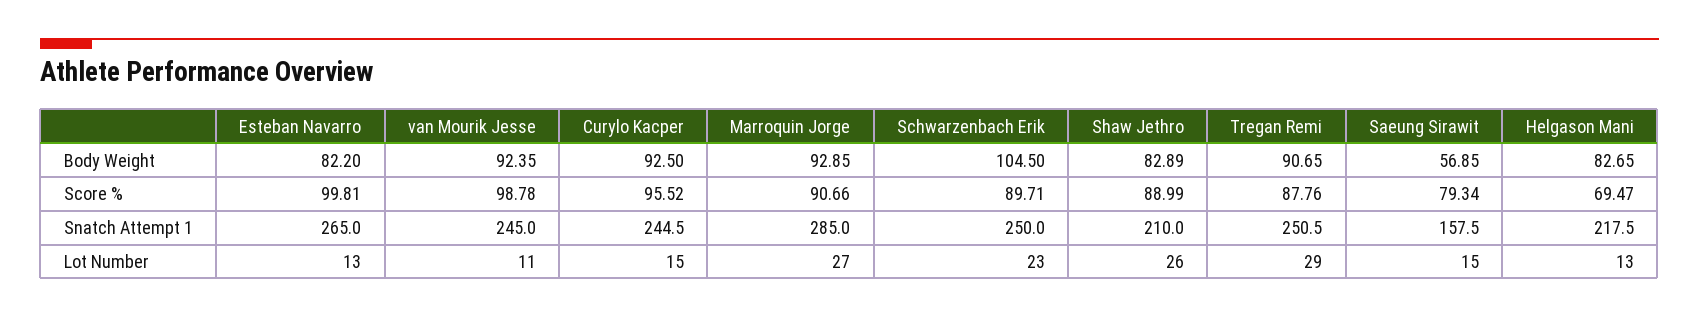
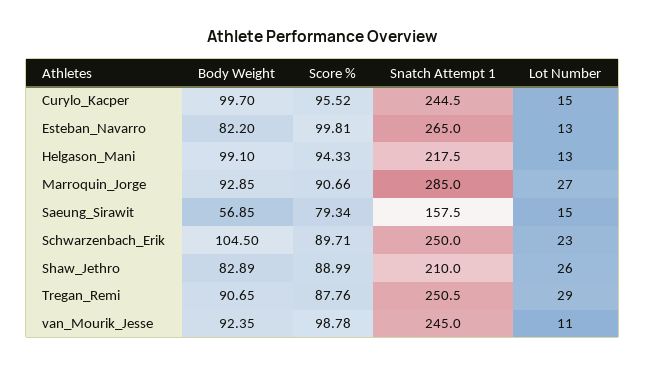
Curylo Kacper, Body Weight: 92.5 -> 99.7
Helgason Mani, Body Weight: 82.65 -> 99.1
Helgason Mani, Score %: 69.47 -> 94.33

